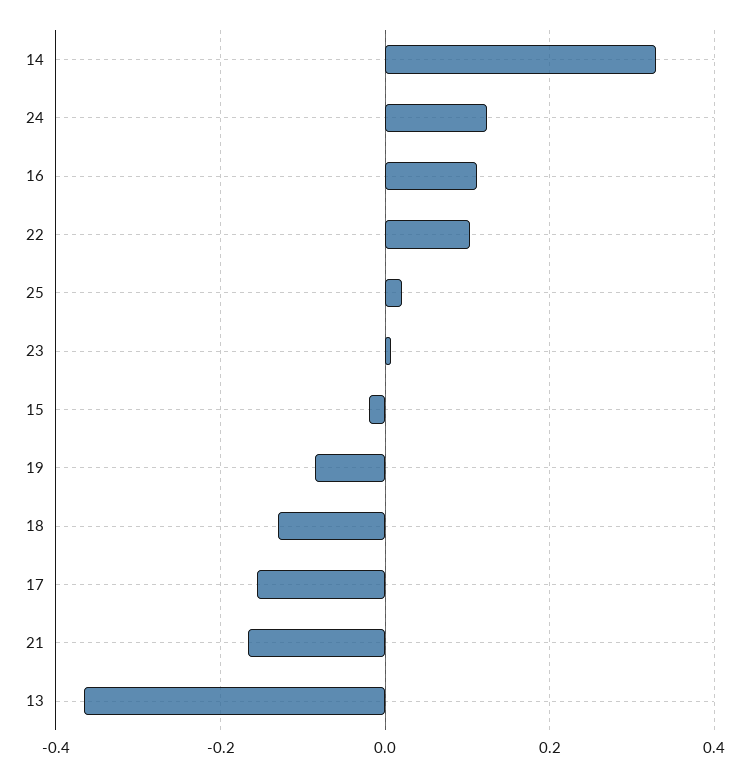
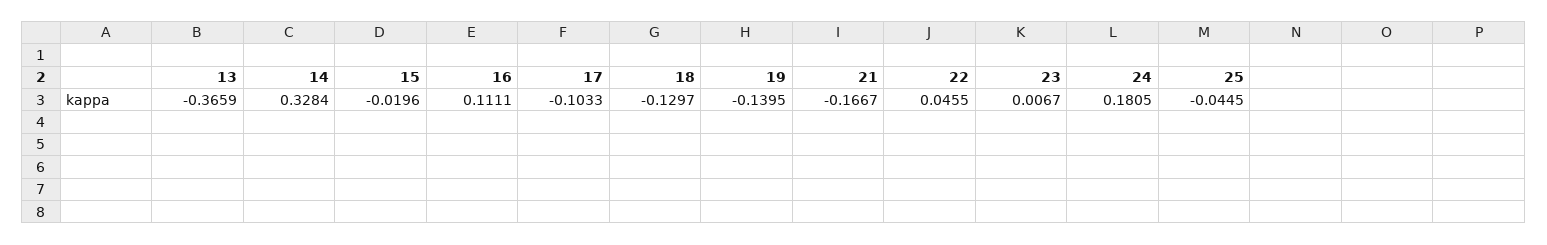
24: 0.12 -> 0.1805
22: 0.1 -> 0.0455
25: 0.02 -> -0.0445
19: -0.08 -> -0.1395
17: -0.16 -> -0.1033

